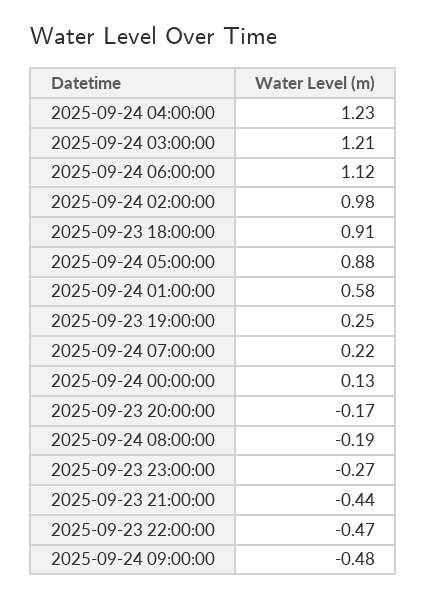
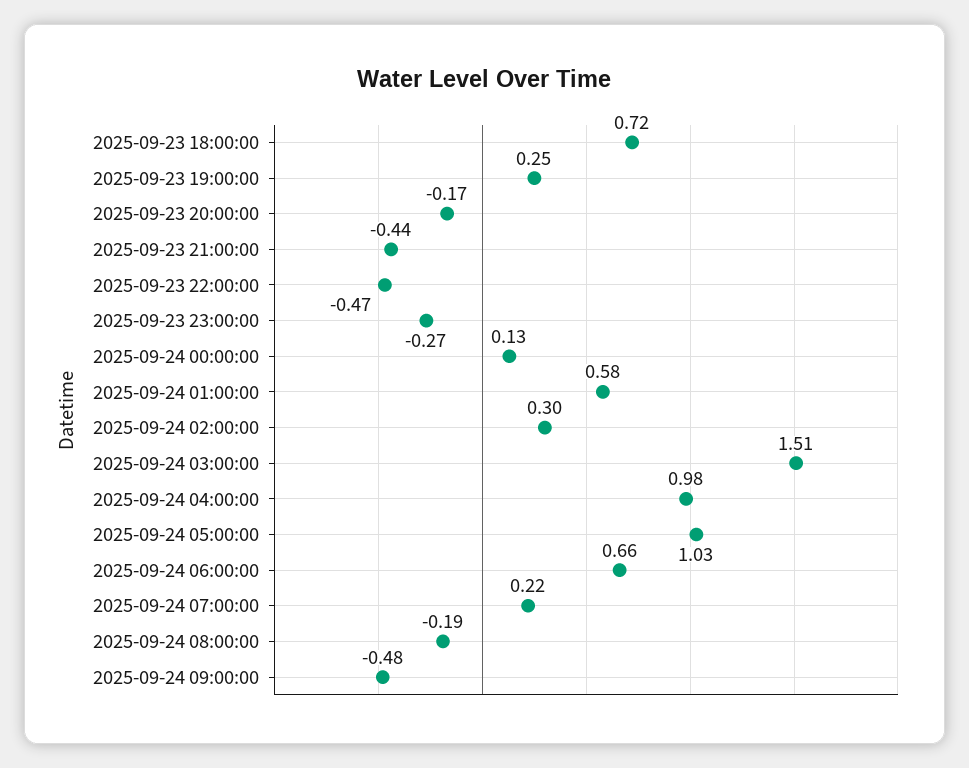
2025-09-24 04:00:00: 1.23 -> 0.98
2025-09-24 03:00:00: 1.21 -> 1.51
2025-09-24 06:00:00: 1.12 -> 0.66
2025-09-24 02:00:00: 0.98 -> 0.3
2025-09-23 18:00:00: 0.91 -> 0.72
2025-09-24 05:00:00: 0.88 -> 1.03

